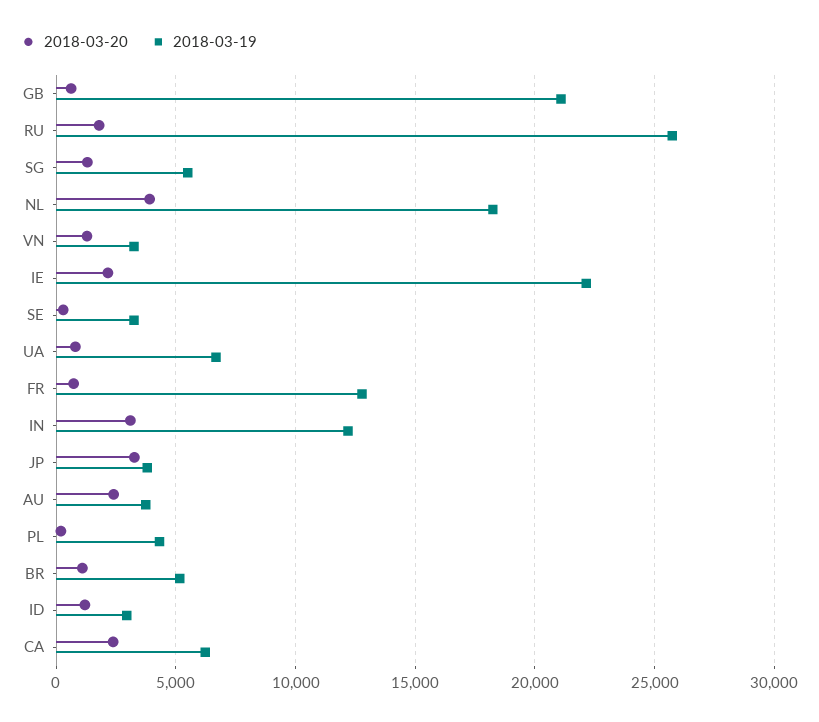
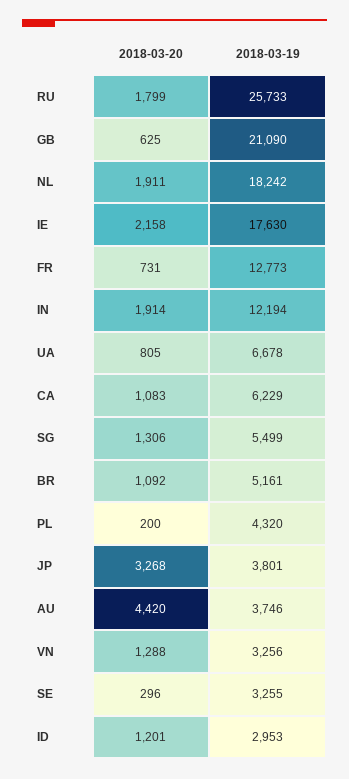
2018-03-20, NL: 4000 -> 1911
2018-03-19, IE: 22000 -> 17630
2018-03-20, IN: 3000 -> 1914
2018-03-20, AU: 2500 -> 4420
2018-03-20, CA: 2500 -> 1083

